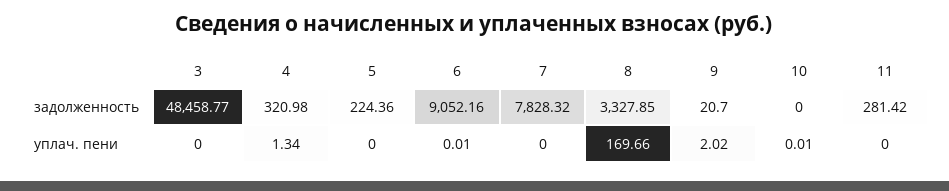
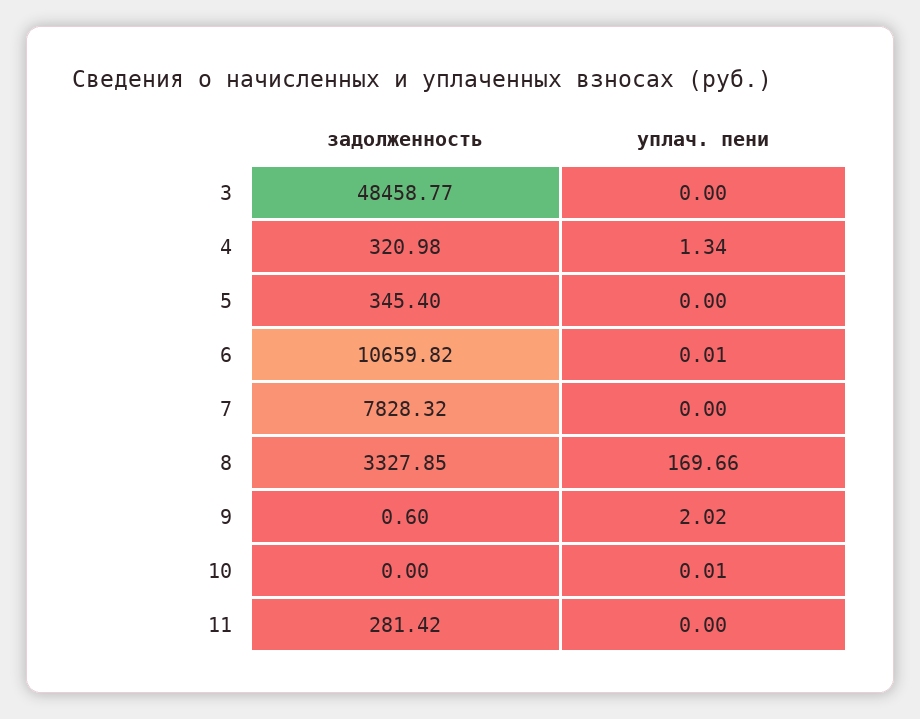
5, задолженность: 224.36 -> 345.4
6, задолженность: 9052.16 -> 10659.82
9, задолженность: 20.7 -> 0.6

